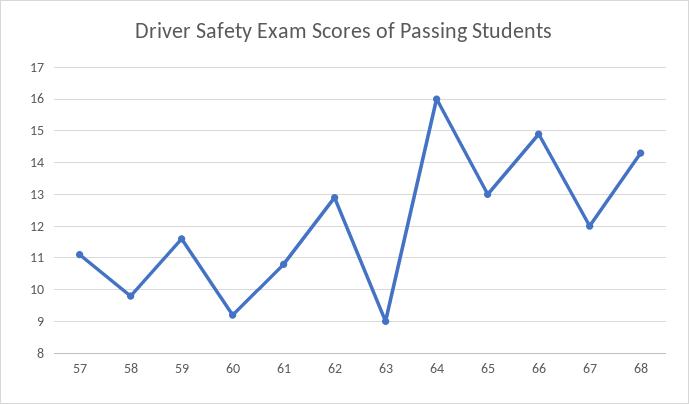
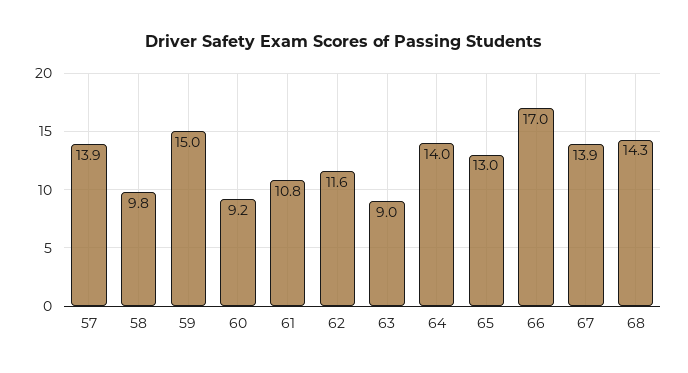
57: 11 -> 13.9
59: 11.5 -> 15
62: 13 -> 11.6
64: 16 -> 14
66: 15 -> 17
67: 12 -> 13.9

